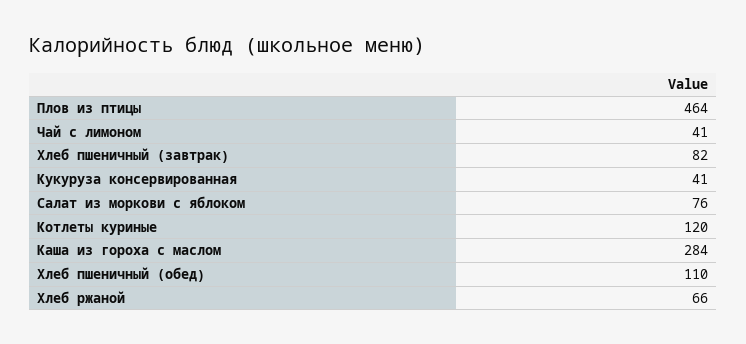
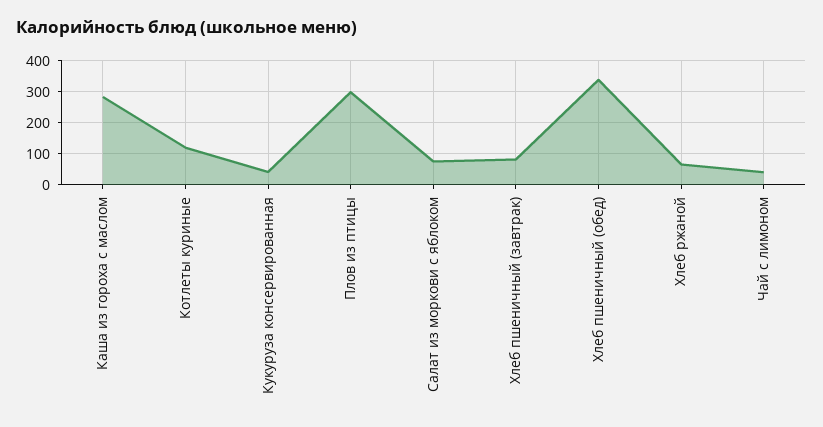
Плов из птицы: 464 -> 300
Хлеб пшеничный (обед): 110 -> 340

